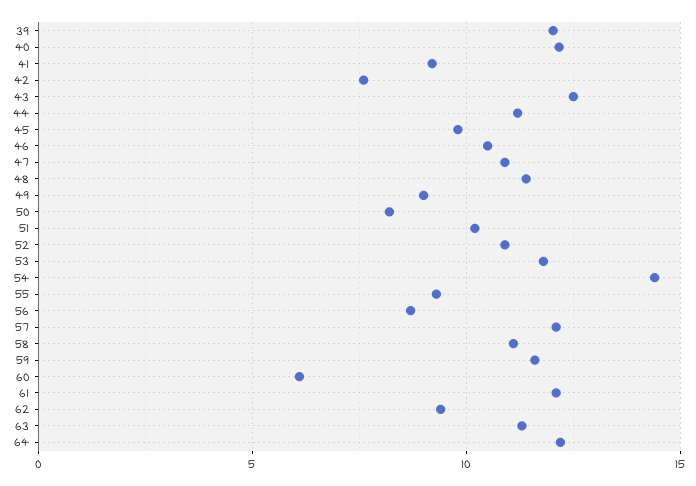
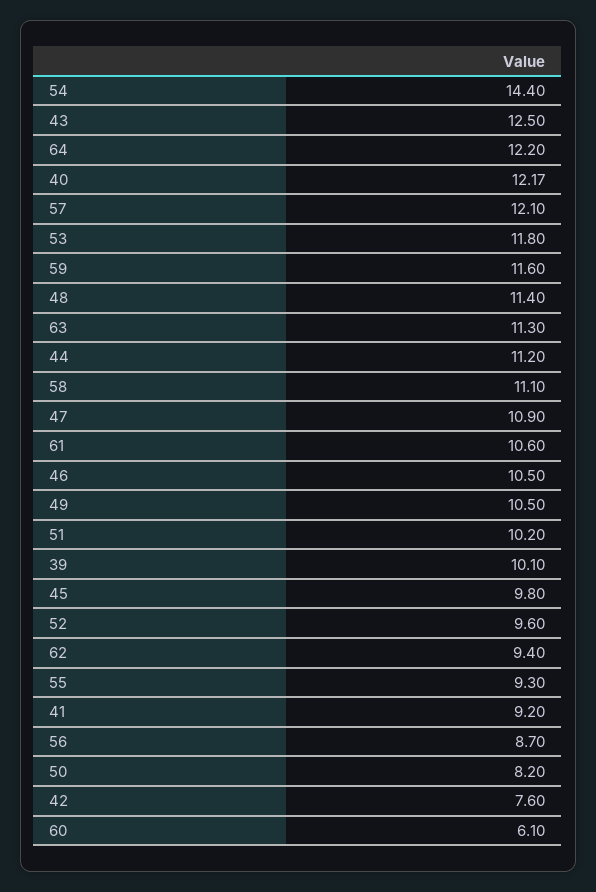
39: 12 -> 10.1
49: 9 -> 10.5
52: 11 -> 9.6
61: 12 -> 10.6

